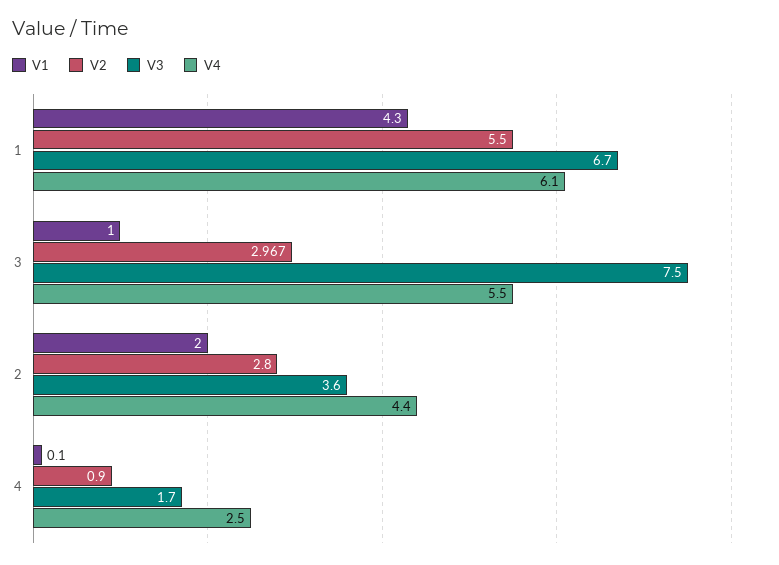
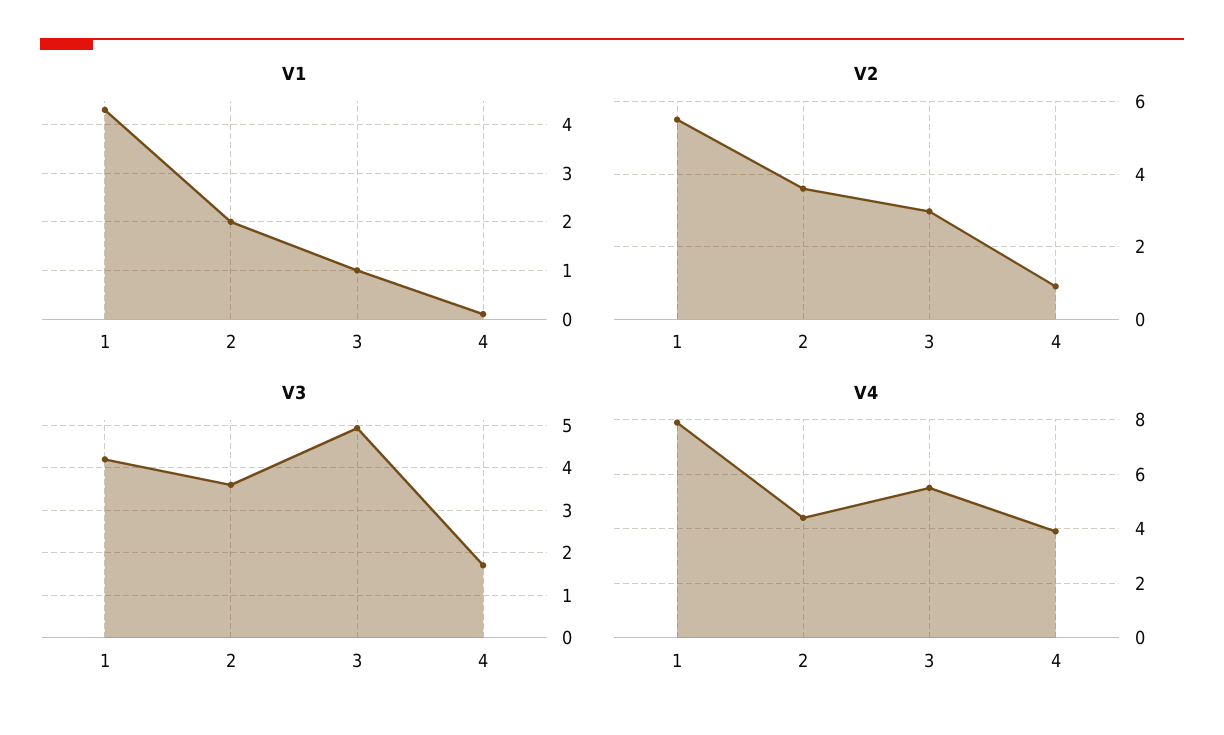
V3, 1: 6.7 -> 4.2
V4, 1: 6.1 -> 8
V3, 3: 7.5 -> 5
V2, 2: 2.8 -> 3.6
V4, 4: 2.5 -> 4

